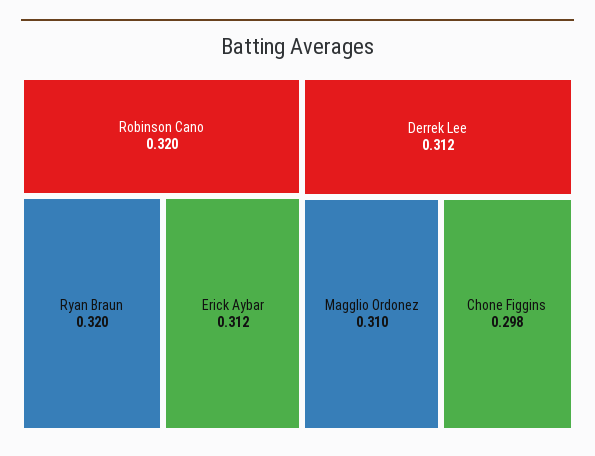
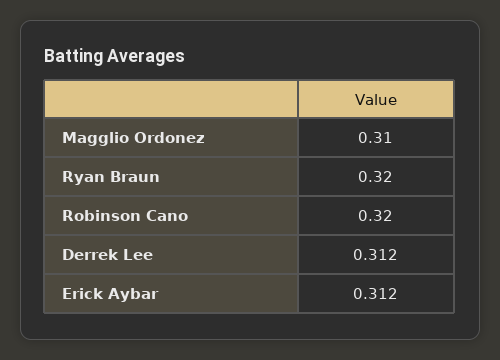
Chone Figgins: 0.298 -> none

